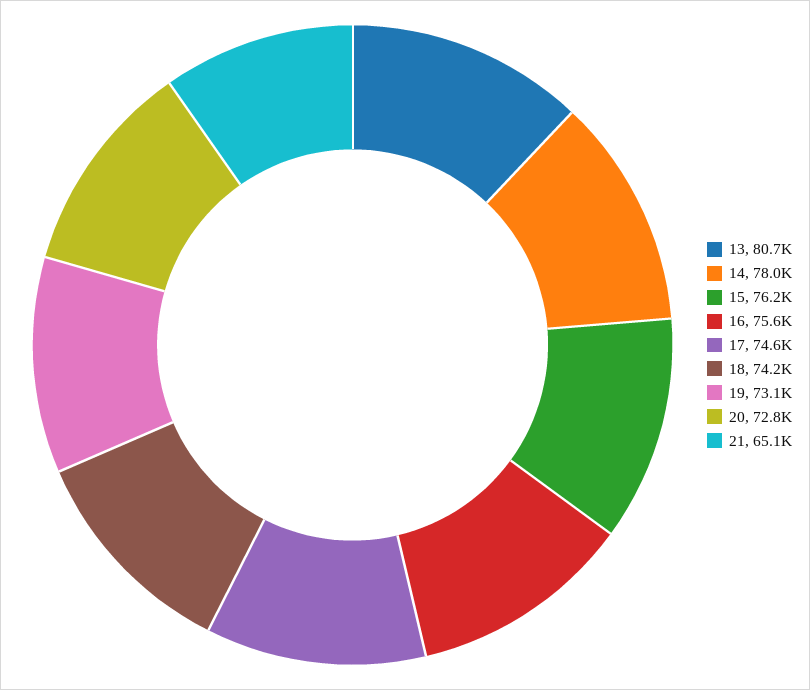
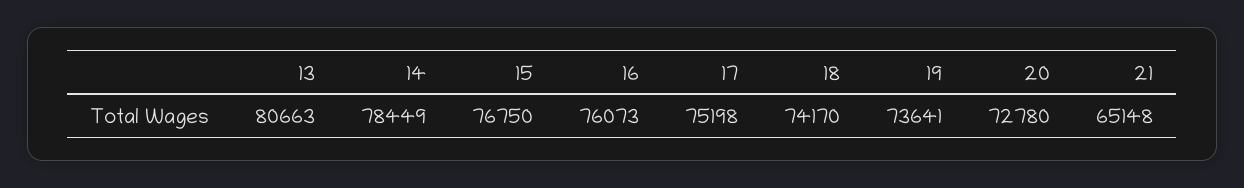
14: 78000 -> 78449
15: 76200 -> 76750
16: 75600 -> 76073
17: 74600 -> 75198
19: 73100 -> 73641

